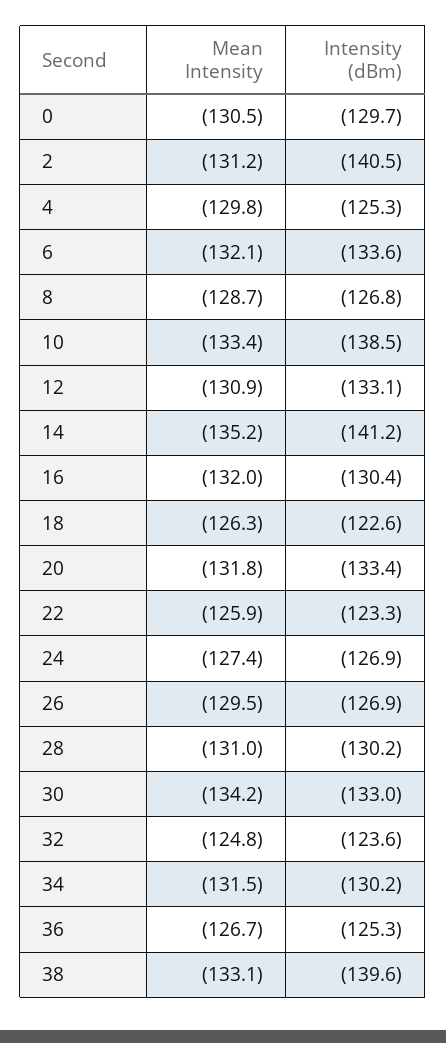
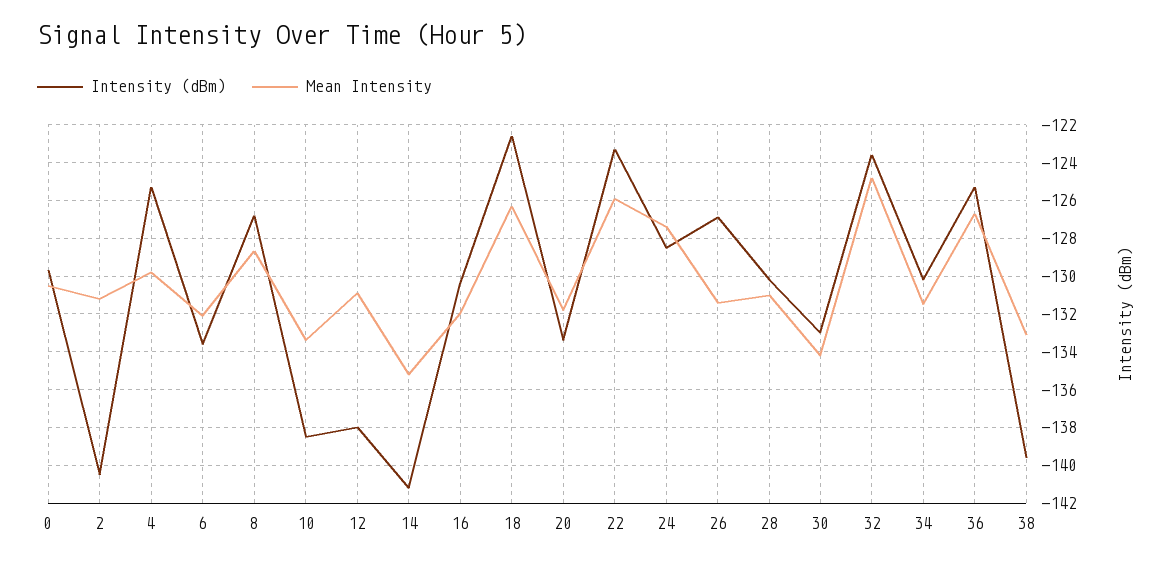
Intensity (dBm), 12: -133.1 -> -138
Intensity (dBm), 24: -126.9 -> -128.5
Mean Intensity, 26: -129.5 -> -131.5

